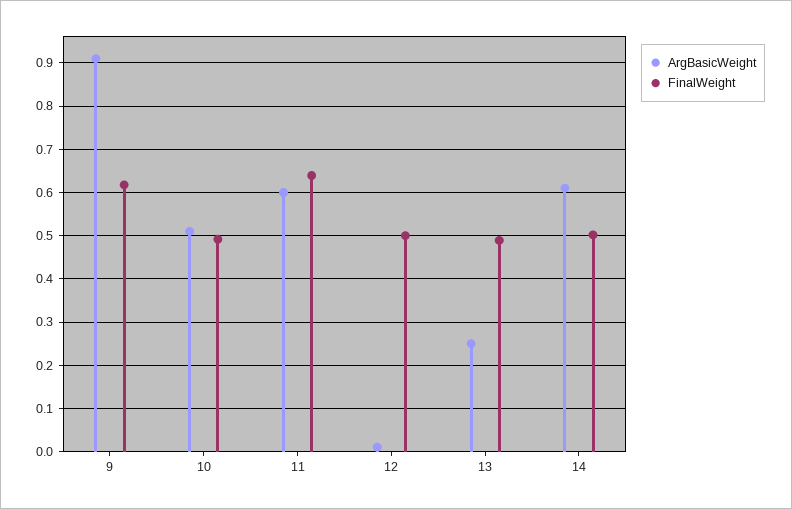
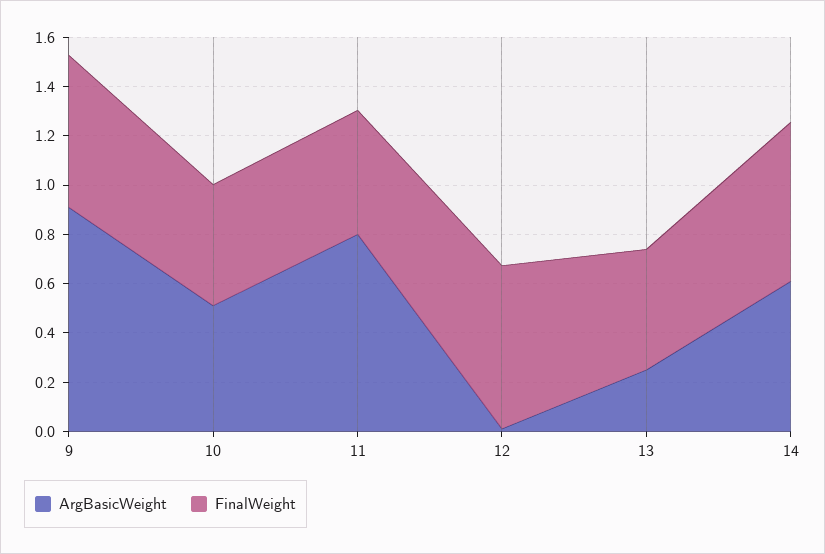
ArgBasicWeight, 11: 0.6 -> 0.8
FinalWeight, 11: 0.64 -> 0.5
FinalWeight, 12: 0.5 -> 0.65
FinalWeight, 14: 0.5 -> 0.65

